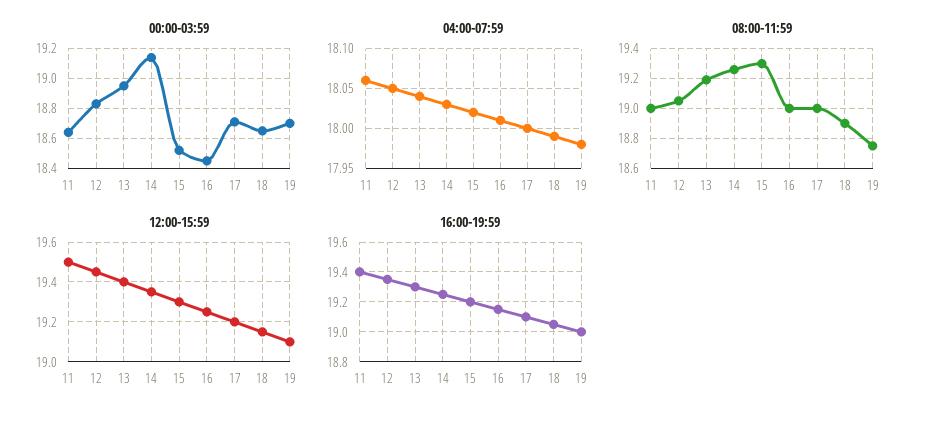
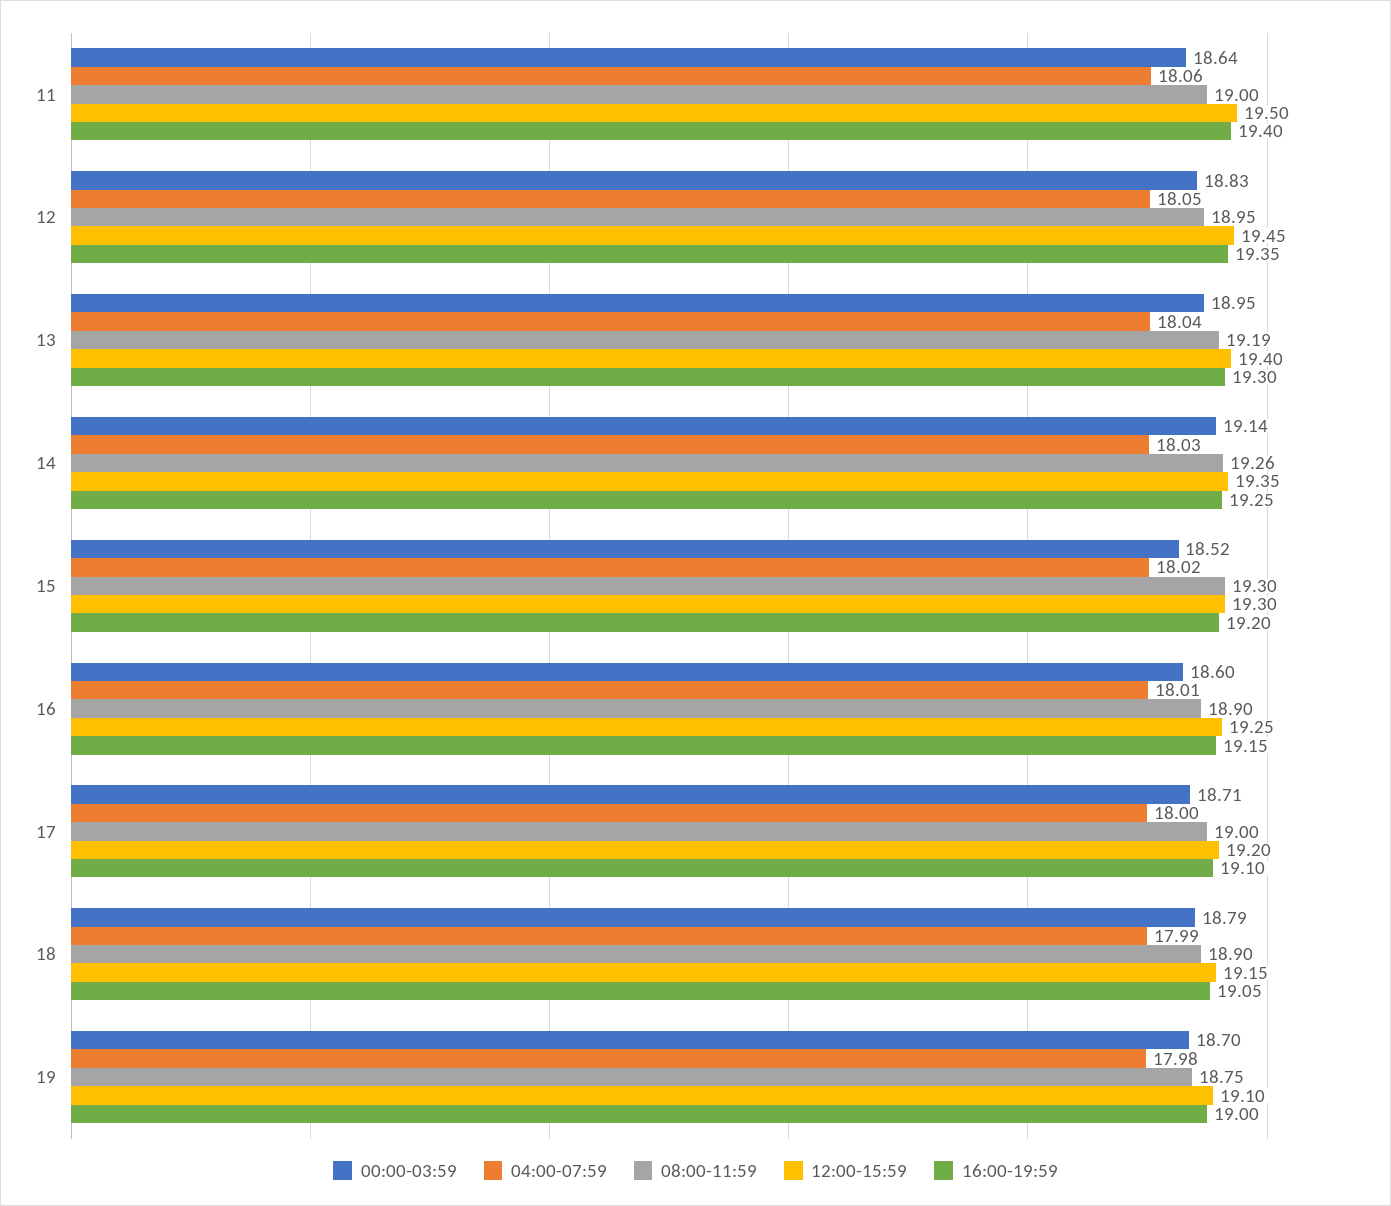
00:00-03:59, 16: 18.45 -> 18.6
00:00-03:59, 18: 18.65 -> 18.79
08:00-11:59, 12: 19.05 -> 18.95
08:00-11:59, 16: 19 -> 18.9

